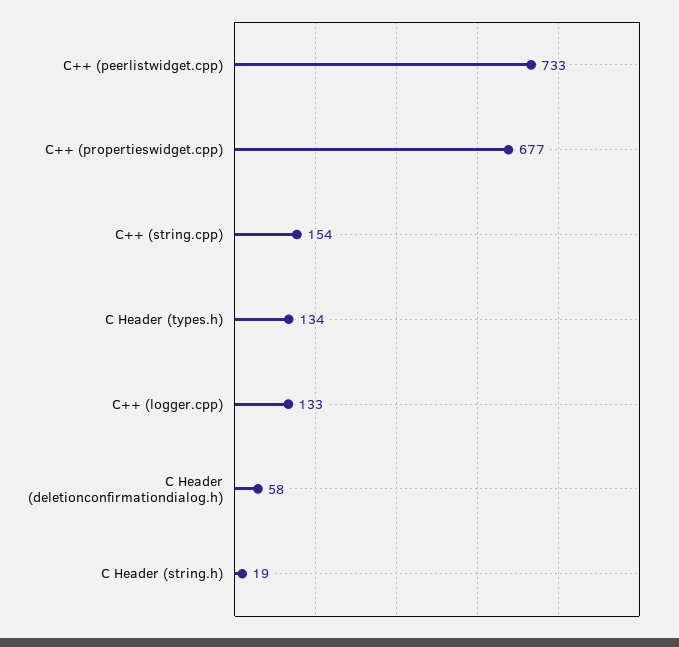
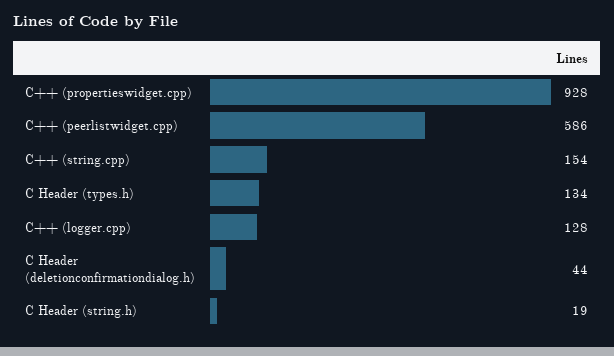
C++ (peerlistwidget.cpp): 733 -> 586
C++ (propertieswidget.cpp): 677 -> 928
C++ (logger.cpp): 133 -> 128
C Header (deletionconfirmationdialog.h): 58 -> 44

